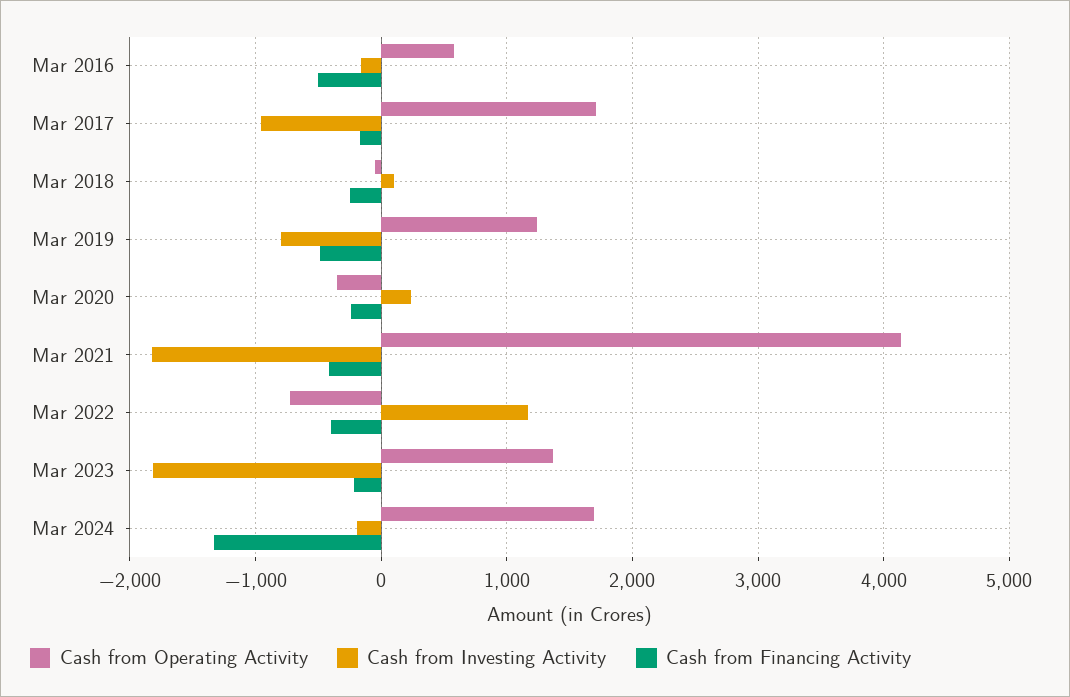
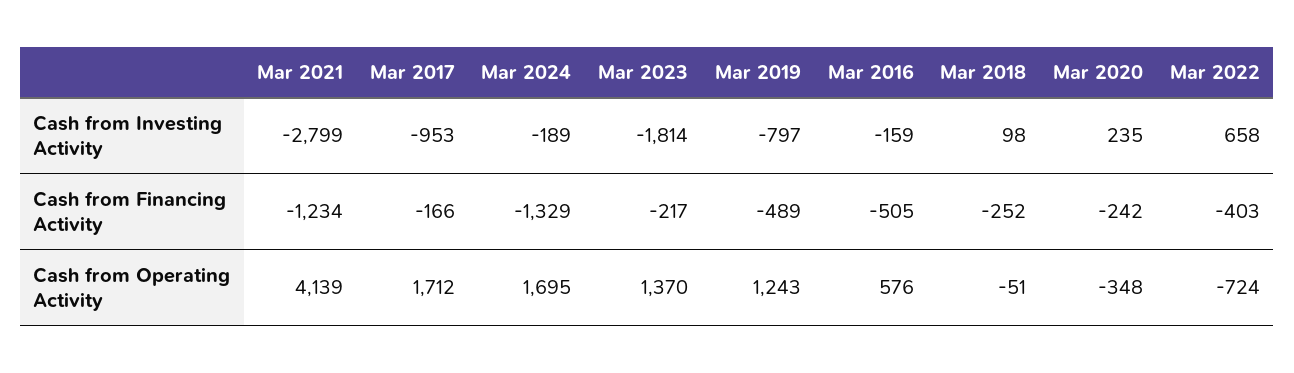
Cash from Investing Activity, Mar 2021: -1800 -> -2799
Cash from Financing Activity, Mar 2021: -400 -> -1234
Cash from Investing Activity, Mar 2022: 1200 -> 658

